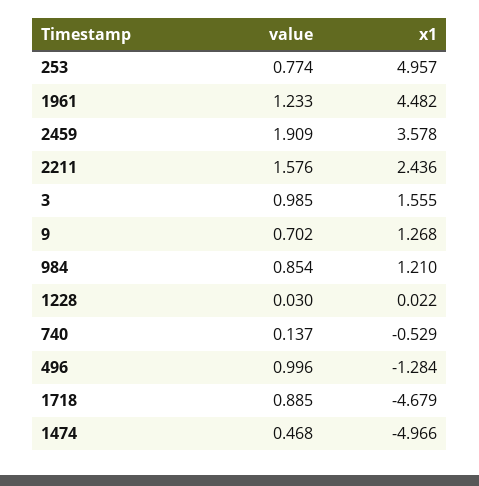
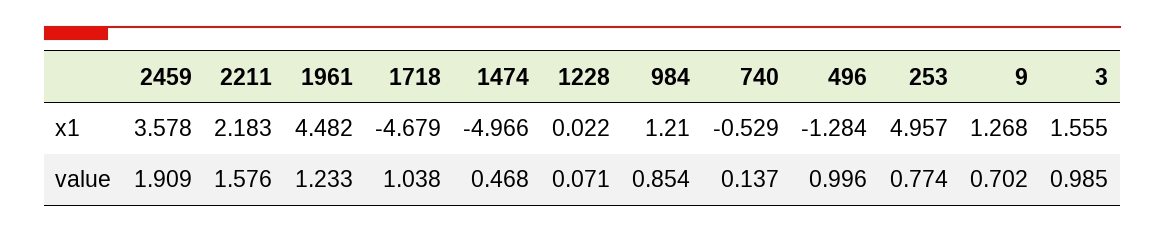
x1, 2211: 2.436 -> 2.183
value, 1228: 0.03 -> 0.071
value, 1718: 0.885 -> 1.038

